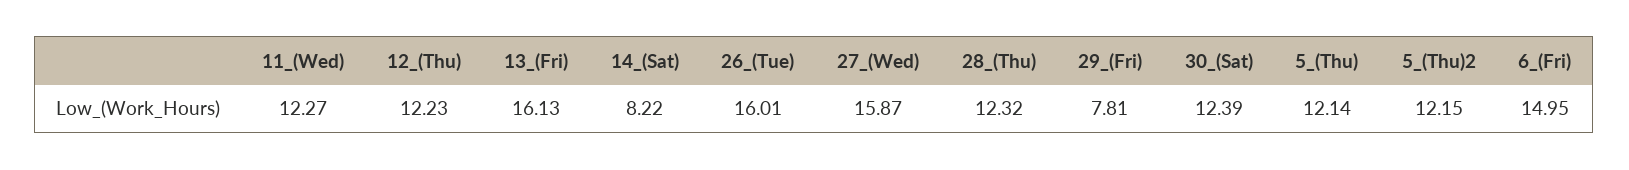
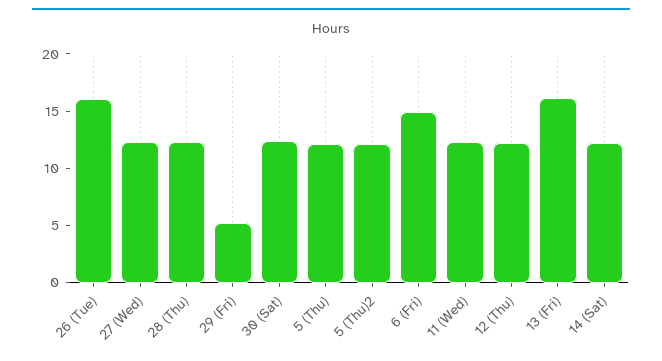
14_(Sat): 8.22 -> 12
27_(Wed): 15.87 -> 12
29_(Fri): 7.81 -> 5

